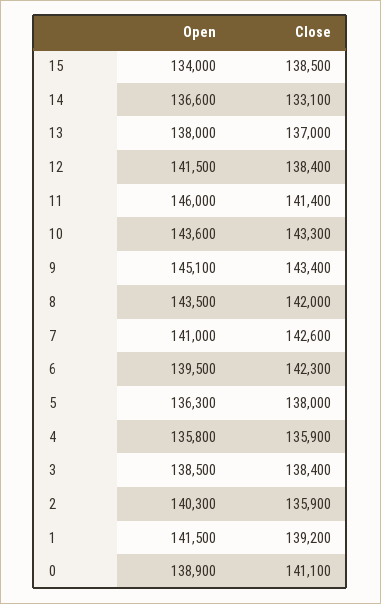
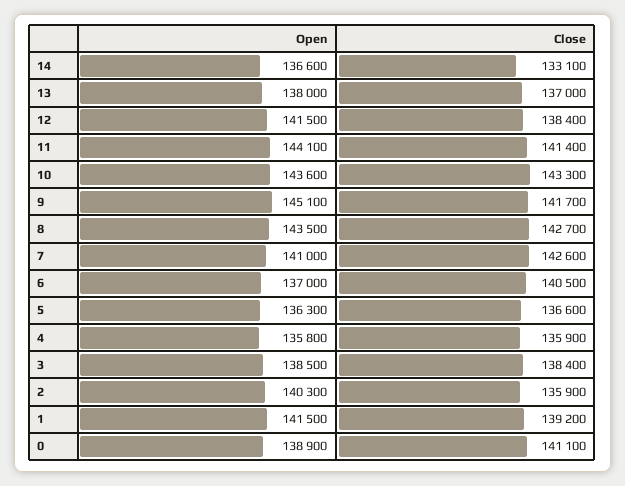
Open, 15: 134000 -> none
Close, 15: 138500 -> none
Open, 11: 146000 -> 144100
Close, 9: 143400 -> 141700
Close, 8: 142000 -> 142700
Open, 6: 139500 -> 137000
Close, 6: 142300 -> 140500
Close, 5: 138000 -> 136600

